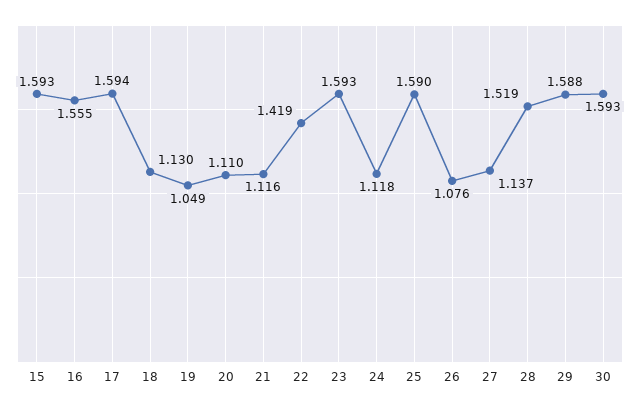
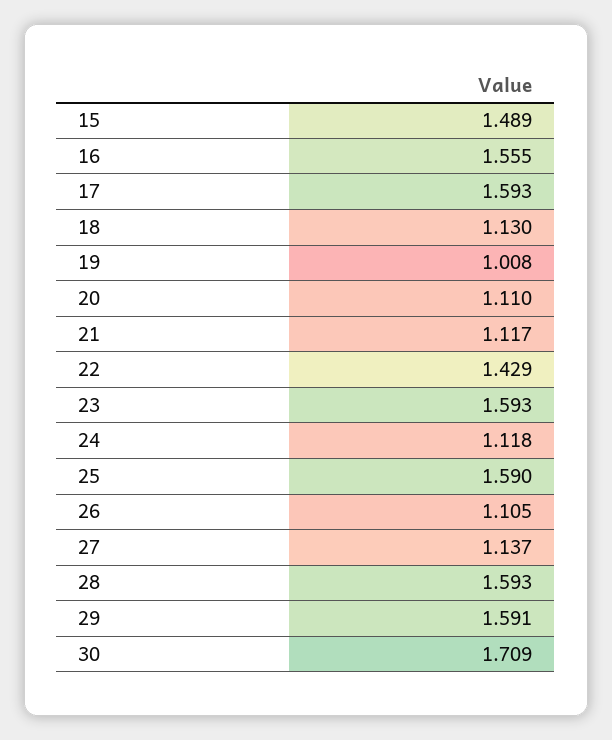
15: 1.593 -> 1.489
17: 1.594 -> 1.593
19: 1.049 -> 1.008
21: 1.116 -> 1.117
22: 1.419 -> 1.429
26: 1.076 -> 1.105
28: 1.519 -> 1.593
29: 1.588 -> 1.591
30: 1.593 -> 1.709

